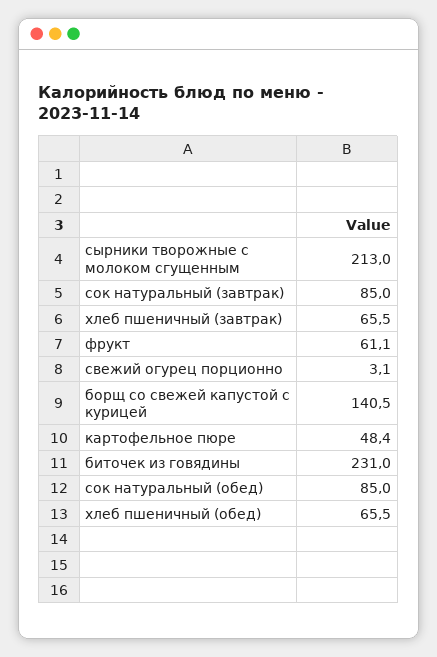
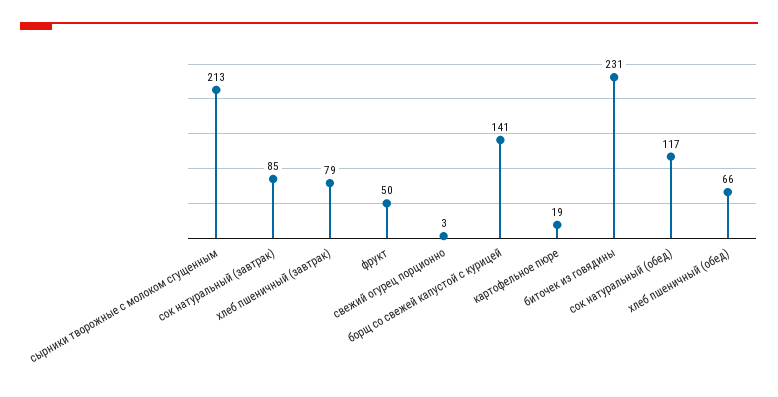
хлеб пшеничный (завтрак): 65.5 -> 79
фрукт: 61.1 -> 50
картофельное пюре: 48.4 -> 19
сок натуральный (обед): 85 -> 117

